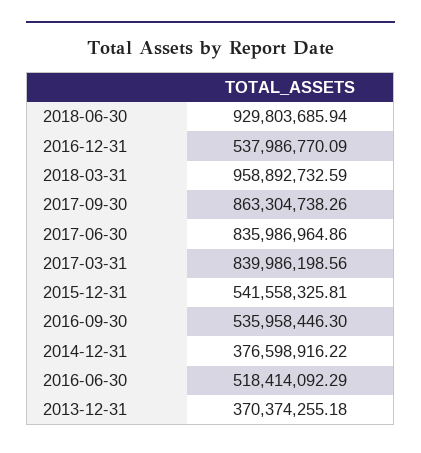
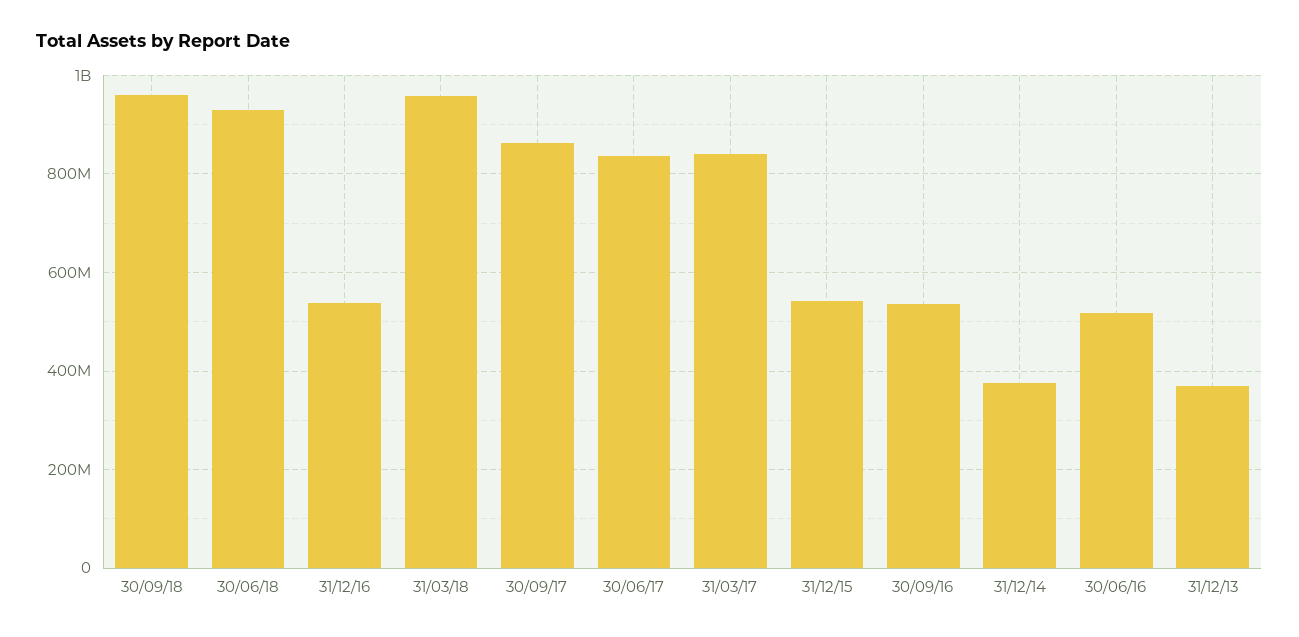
30/09/18: none -> 960000000

